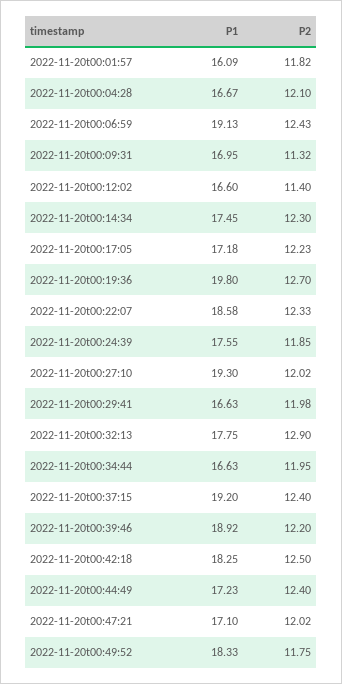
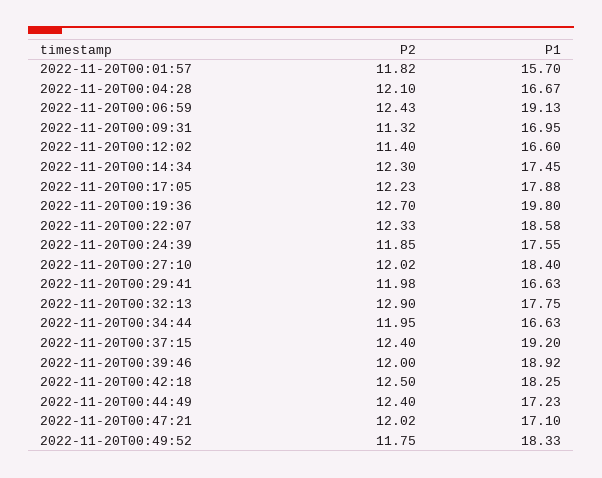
P1, 2022-11-20t00:01:57: 16.09 -> 15.7
P1, 2022-11-20t00:17:05: 17.18 -> 17.88
P1, 2022-11-20t00:27:10: 19.3 -> 18.4
P2, 2022-11-20t00:39:46: 12.2 -> 12

